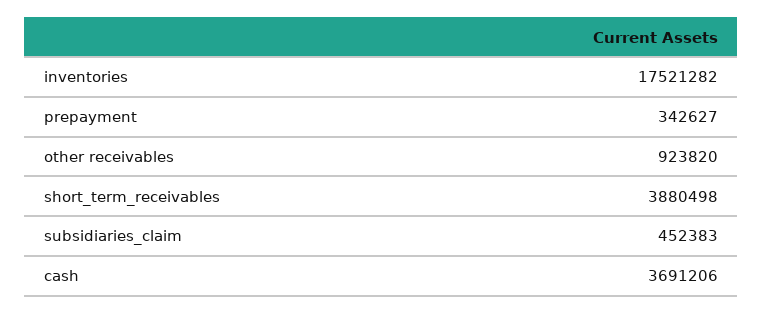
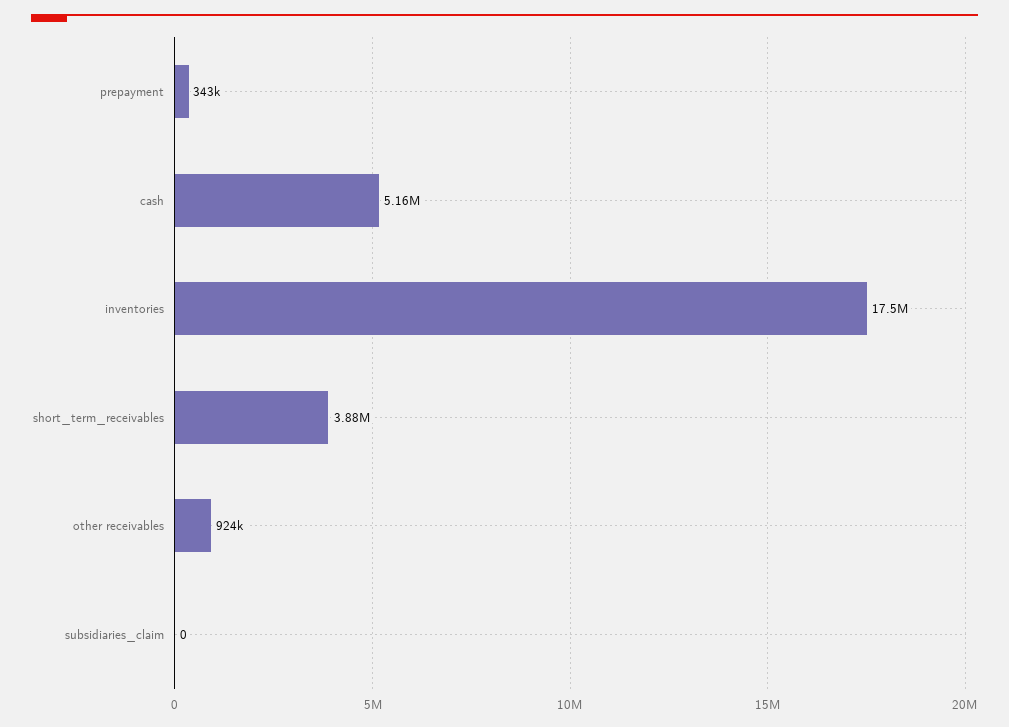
subsidiaries_claim: 452383 -> 0
cash: 3691206 -> 5160000

